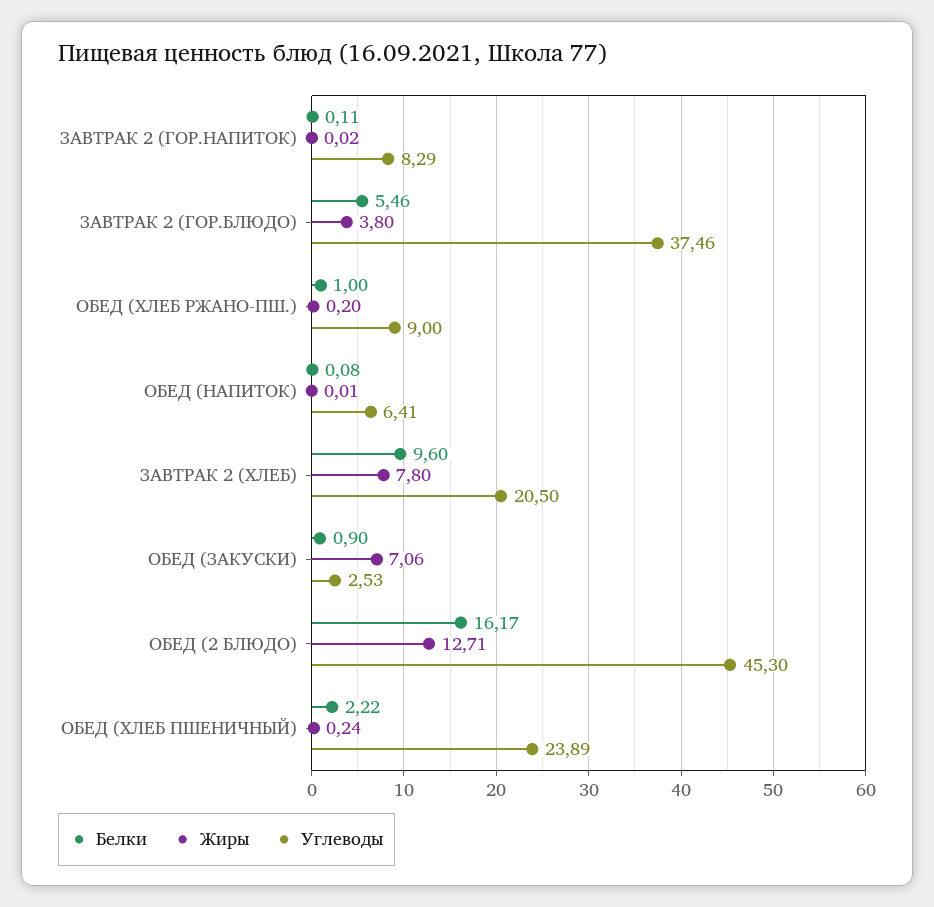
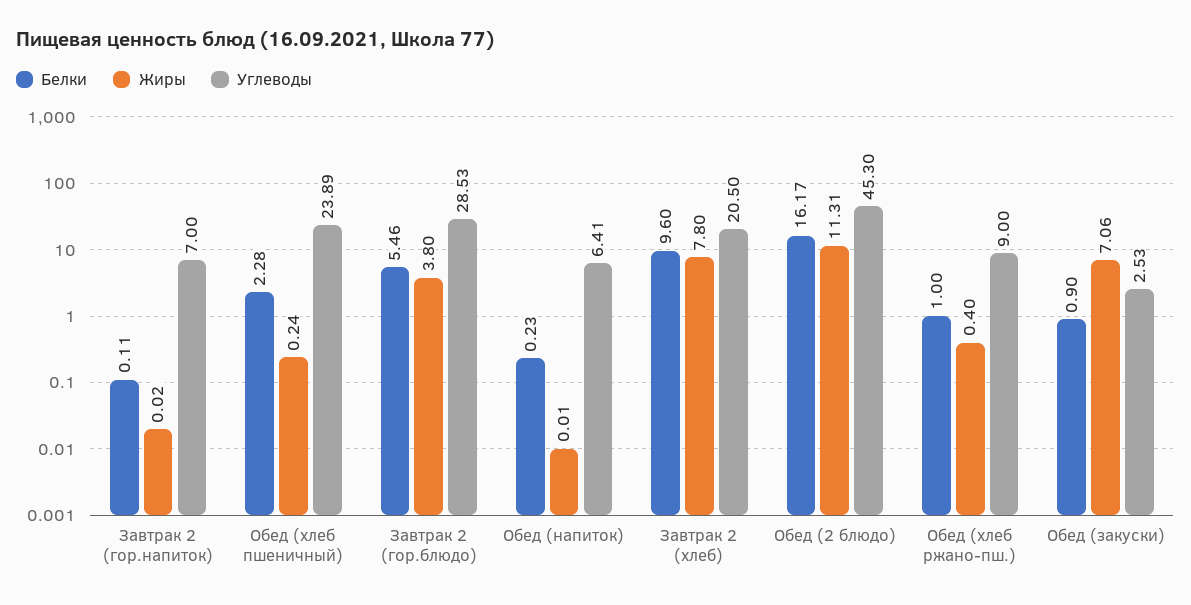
Углеводы, ЗАВТРАК 2 (ГОР.НАПИТОК): 8.29 -> 7
Углеводы, ЗАВТРАК 2 (ГОР.БЛЮДО): 37.46 -> 28.53
Жиры, ОБЕД (ХЛЕБ РЖАНО-ПШ.): 0.2 -> 0.4
Белки, ОБЕД (НАПИТОК): 0.08 -> 0.23
Жиры, ОБЕД (2 БЛЮДО): 12.71 -> 11.31
Белки, ОБЕД (ХЛЕБ ПШЕНИЧНЫЙ): 2.22 -> 2.28

